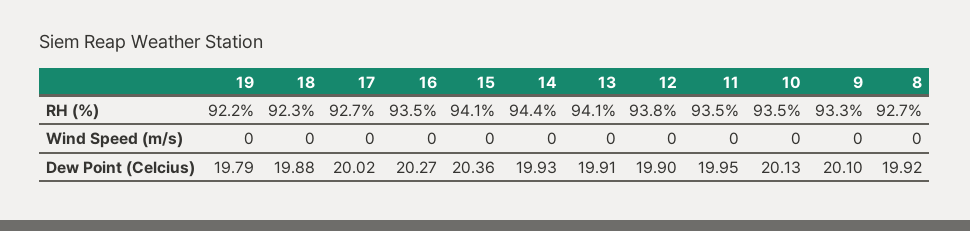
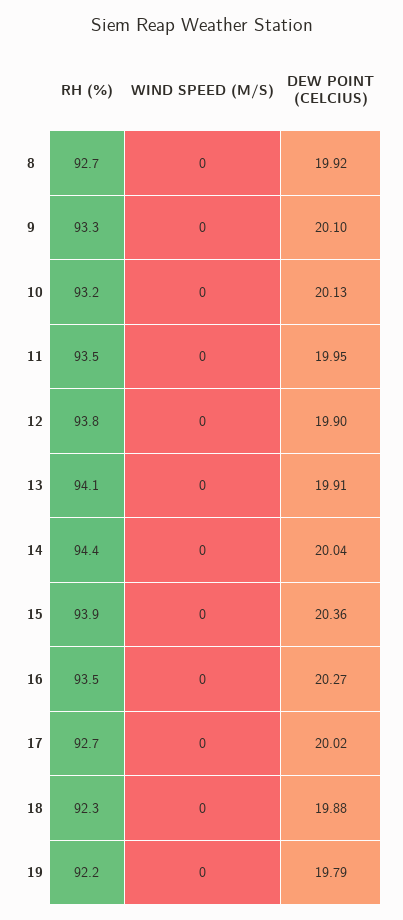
15, RH (%): 94.1 -> 93.9
10, RH (%): 93.5 -> 93.2
14, Dew Point (Celcius): 19.93 -> 20.04

